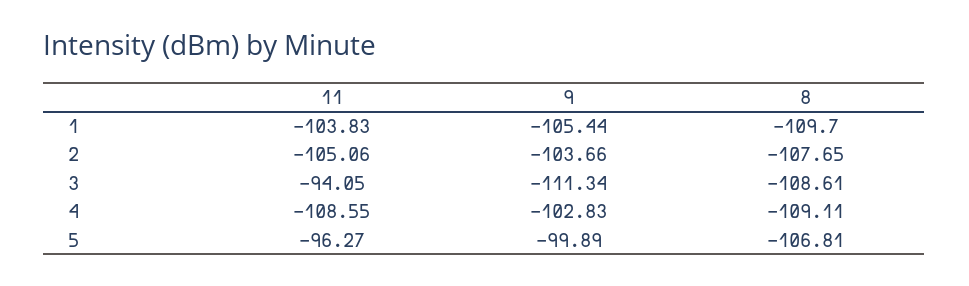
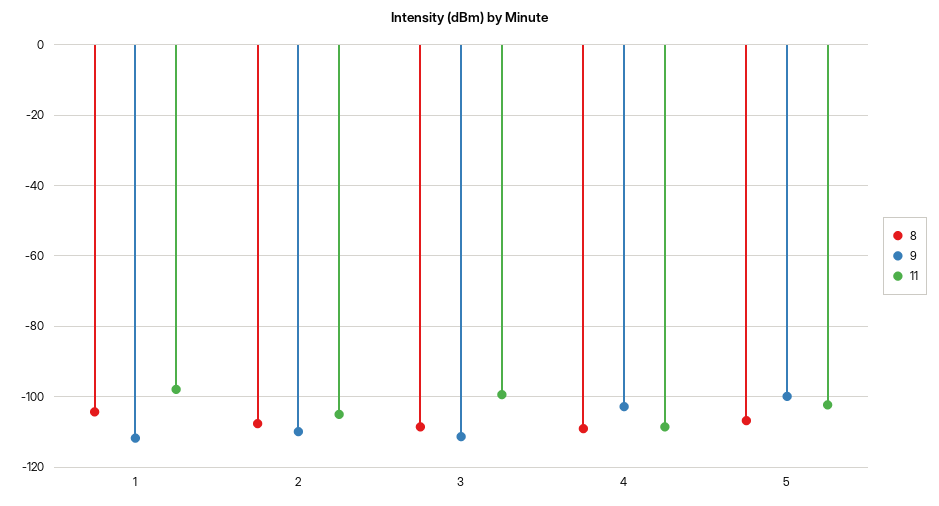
11, 1: -103.83 -> -98
9, 1: -105.44 -> -112
8, 1: -109.7 -> -104
9, 2: -103.66 -> -110
11, 3: -94.05 -> -100
11, 5: -96.27 -> -102

